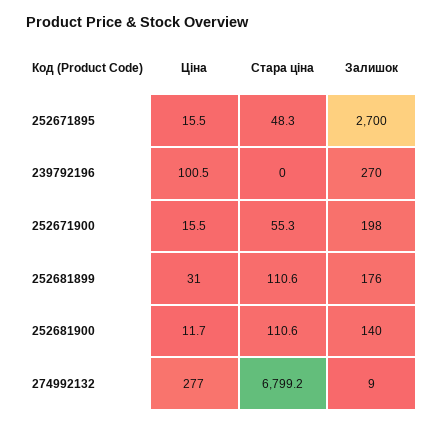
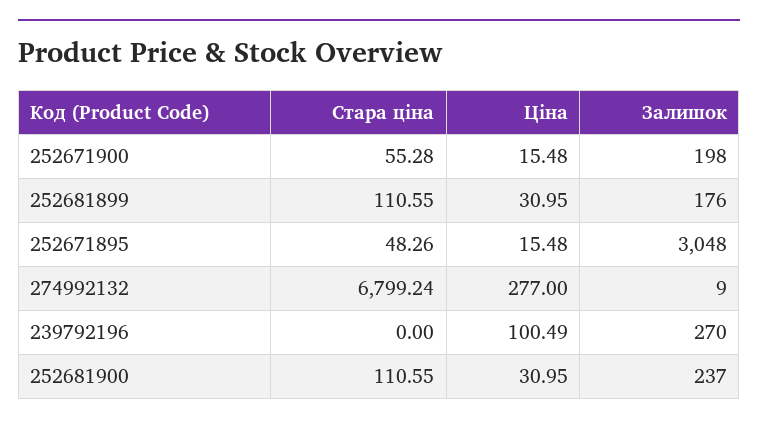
Залишок, 252671895: 2700 -> 3048
Ціна, 252681900: 11.7 -> 30.95
Залишок, 252681900: 140 -> 237

